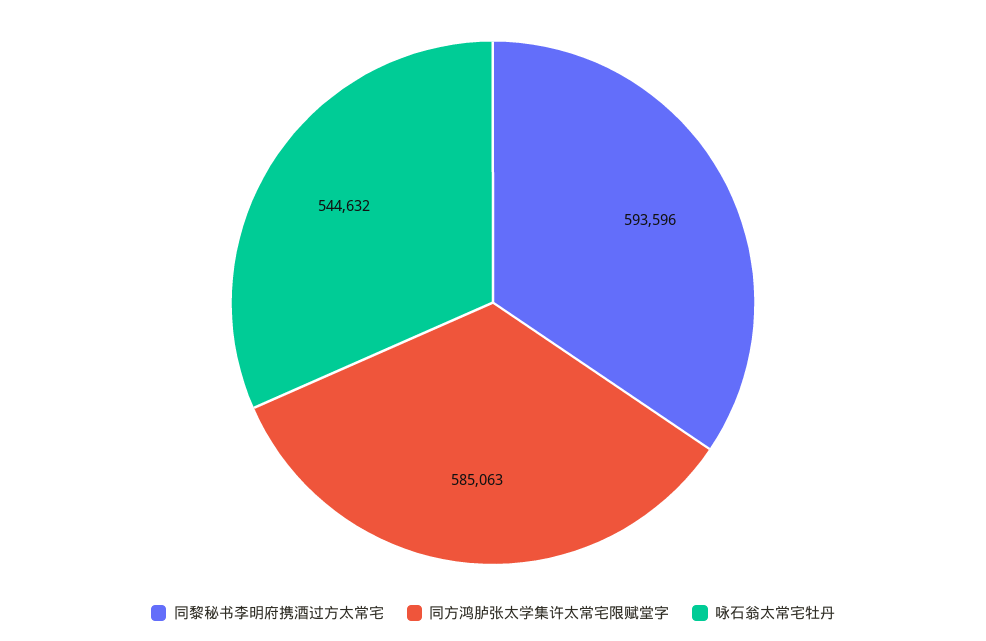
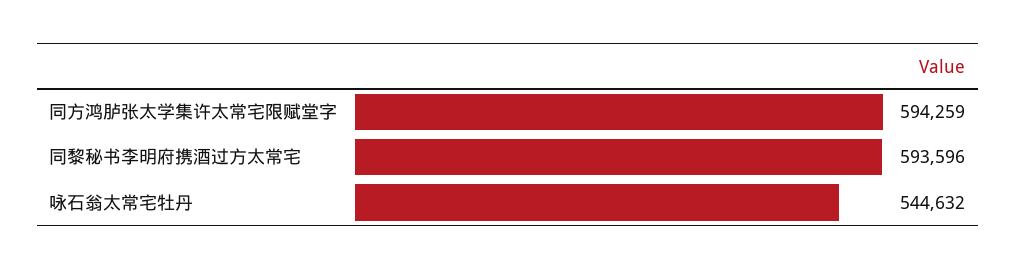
同方鸿胪张太学集许太常宅限赋堂字: 585063 -> 594259

